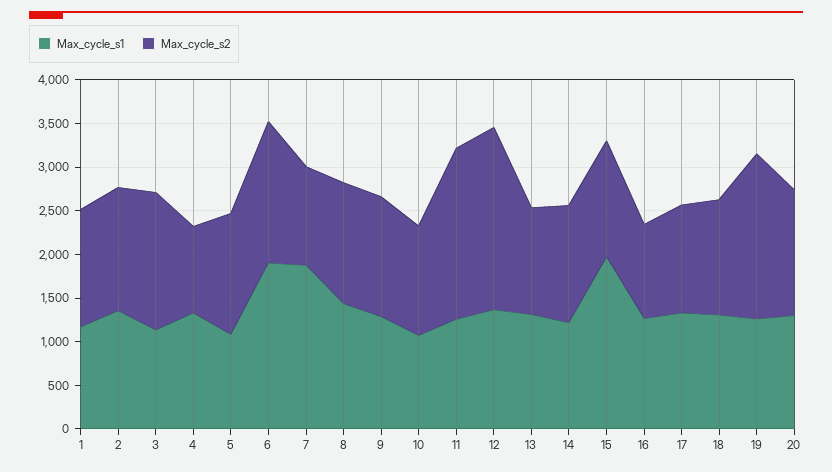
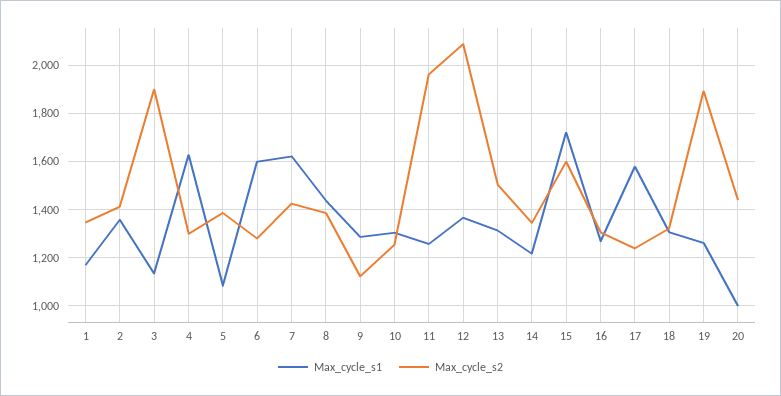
Max_cycle_s2, 3: 1600 -> 1900
Max_cycle_s1, 4: 1300 -> 1625
Max_cycle_s2, 4: 1000 -> 1300
Max_cycle_s1, 6: 1900 -> 1600
Max_cycle_s2, 6: 1600 -> 1275
Max_cycle_s1, 7: 1900 -> 1625
Max_cycle_s2, 7: 1100 -> 1425
Max_cycle_s2, 9: 1400 -> 1125
Max_cycle_s1, 10: 1100 -> 1300
Max_cycle_s2, 13: 1200 -> 1500
Max_cycle_s1, 15: 2000 -> 1725
Max_cycle_s2, 15: 1300 -> 1600
Max_cycle_s2, 16: 1100 -> 1300
Max_cycle_s1, 17: 1300 -> 1575
Max_cycle_s1, 20: 1300 -> 1000

